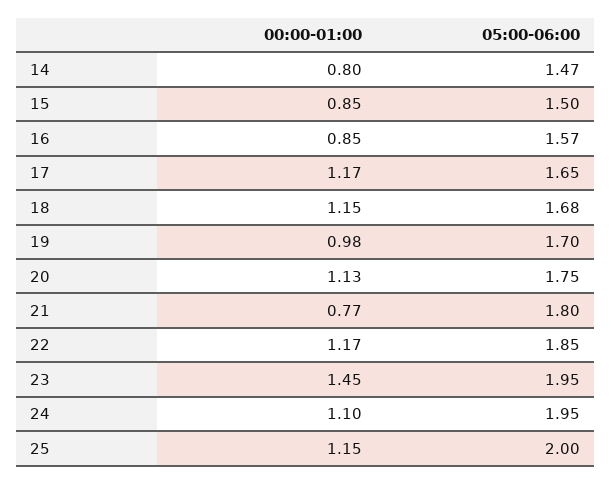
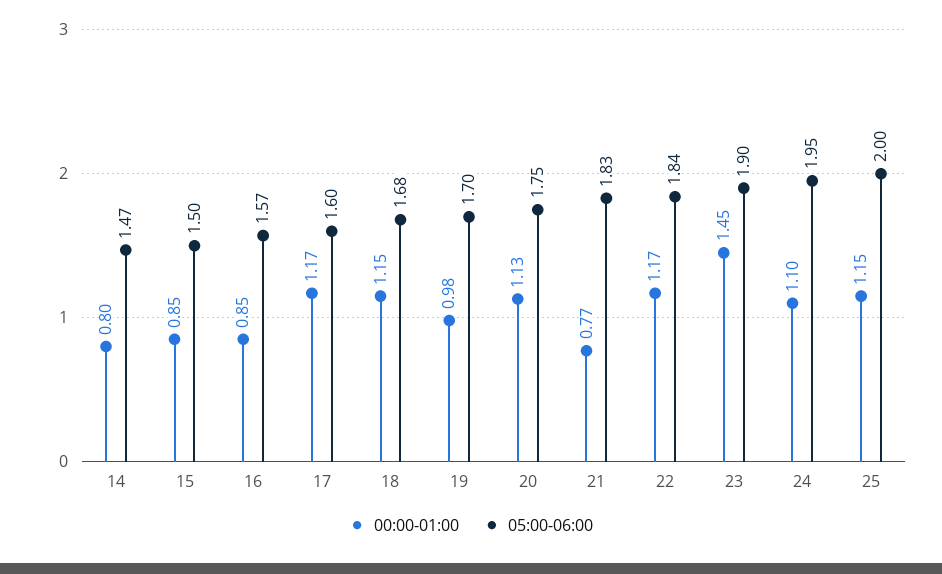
05:00-06:00, 17: 1.65 -> 1.6
05:00-06:00, 21: 1.8 -> 1.83
05:00-06:00, 22: 1.85 -> 1.84
05:00-06:00, 23: 1.95 -> 1.9

